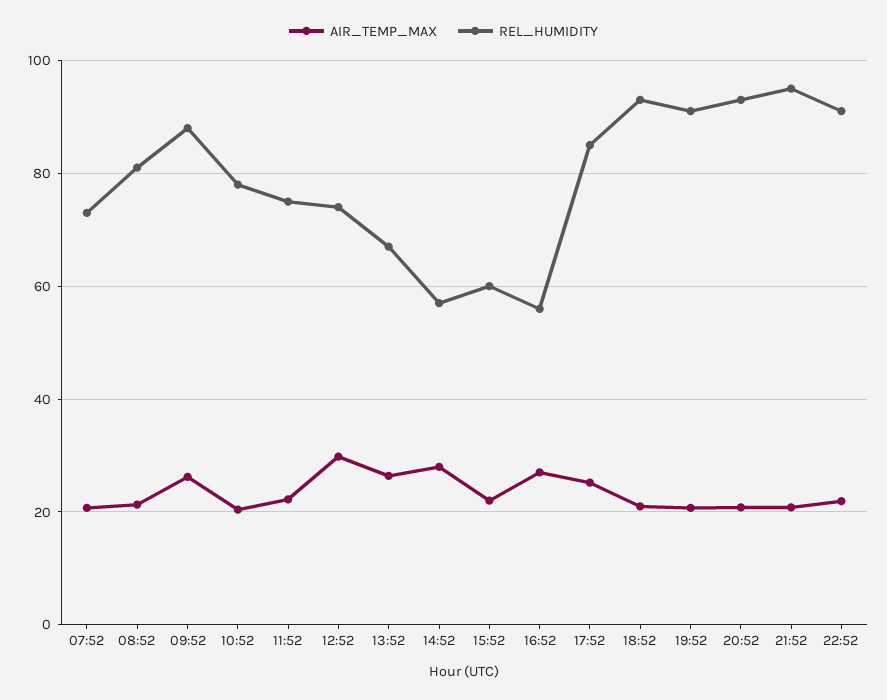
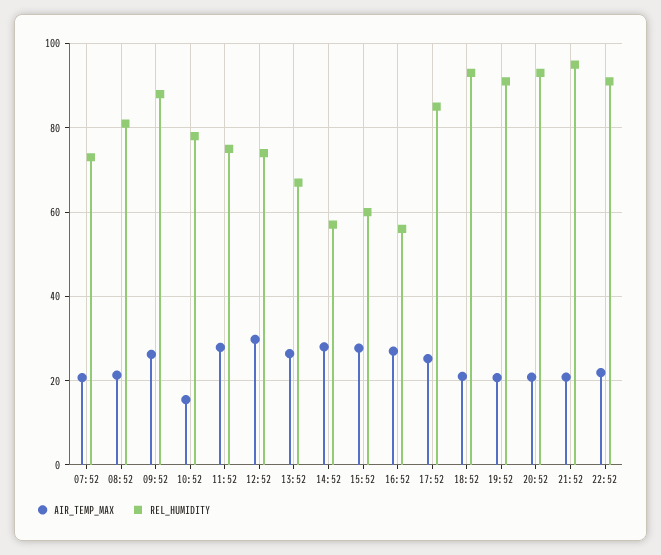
AIR_TEMP_MAX, 10:52: 20 -> 16
AIR_TEMP_MAX, 11:52: 22 -> 28
AIR_TEMP_MAX, 15:52: 22 -> 28

